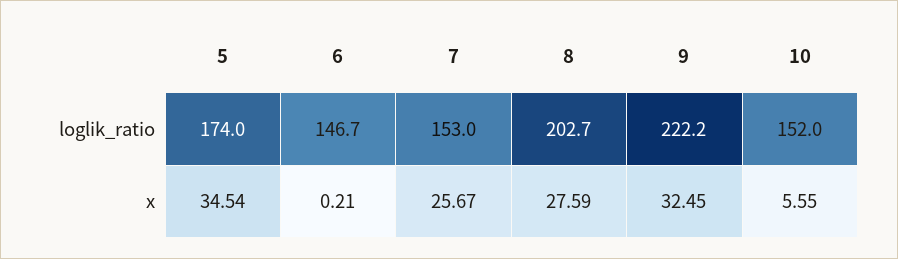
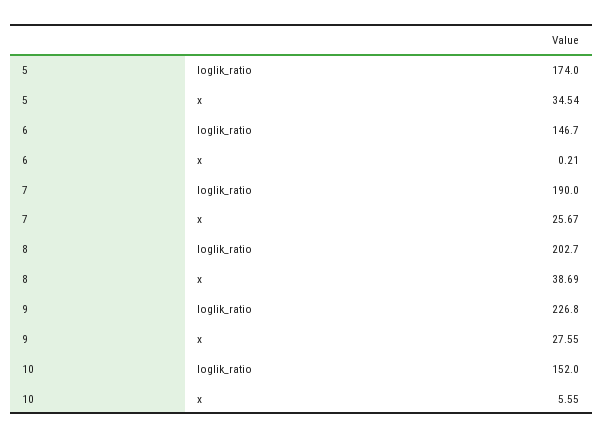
7, loglik_ratio: 153 -> 190
9, loglik_ratio: 222.2 -> 226.8
8, x: 27.59 -> 38.69
9, x: 32.45 -> 27.55

